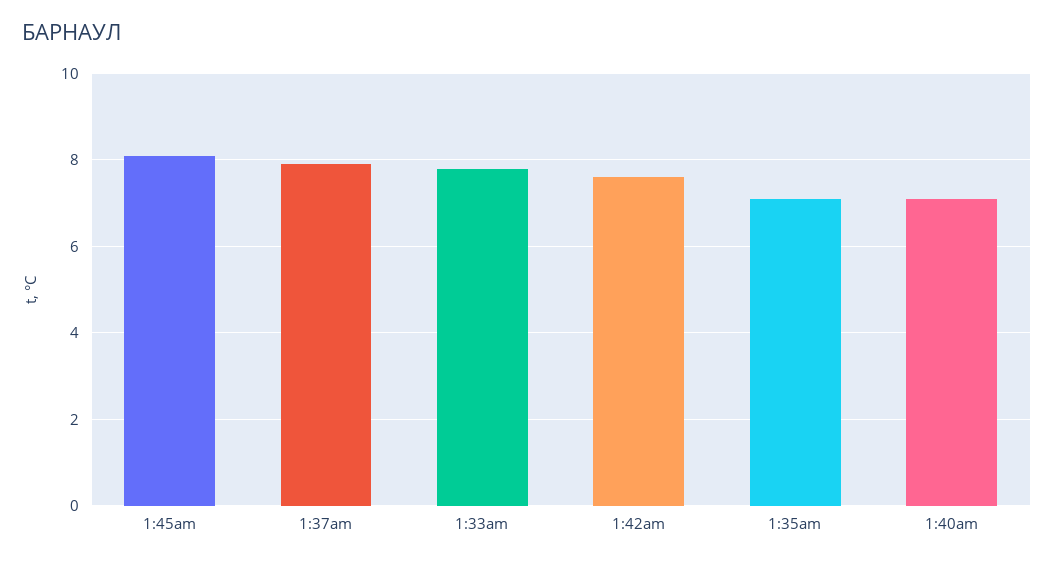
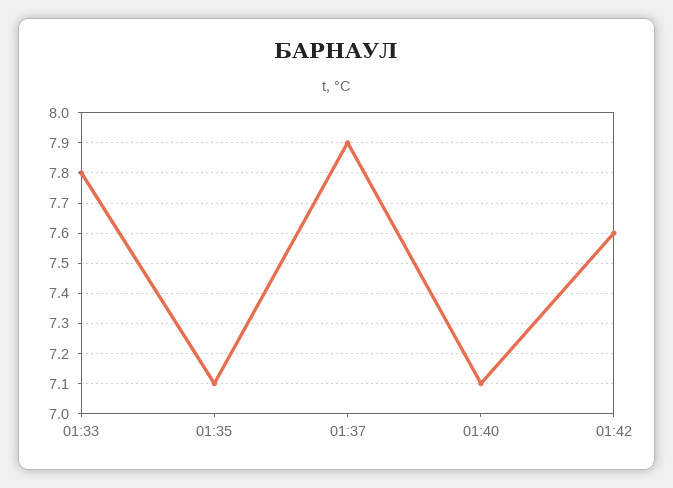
1:45am: 8 -> none

